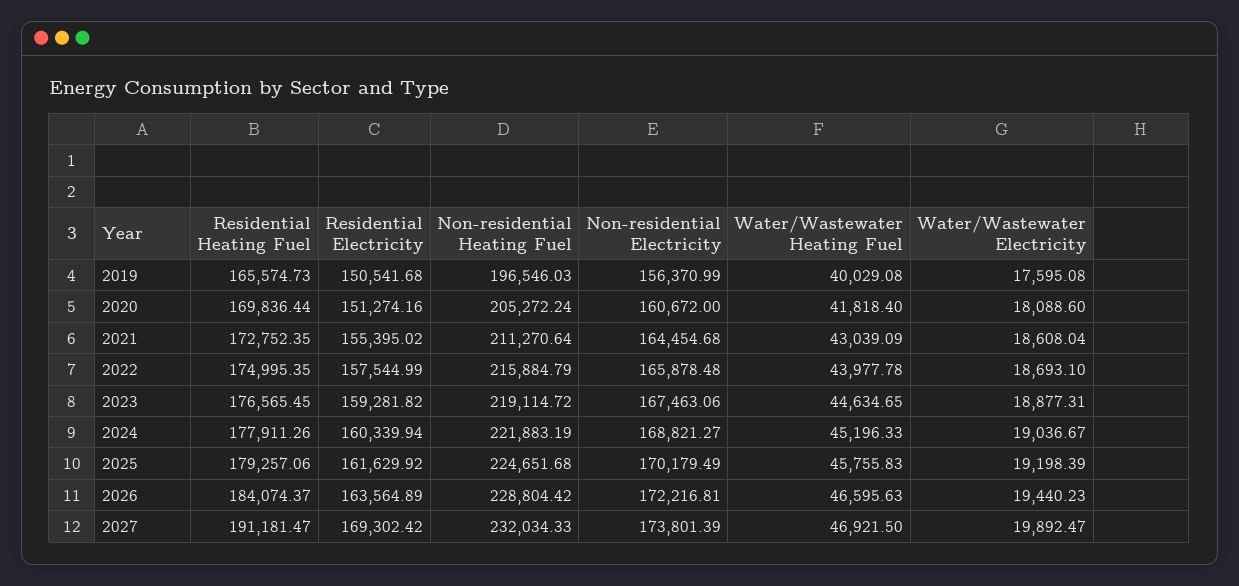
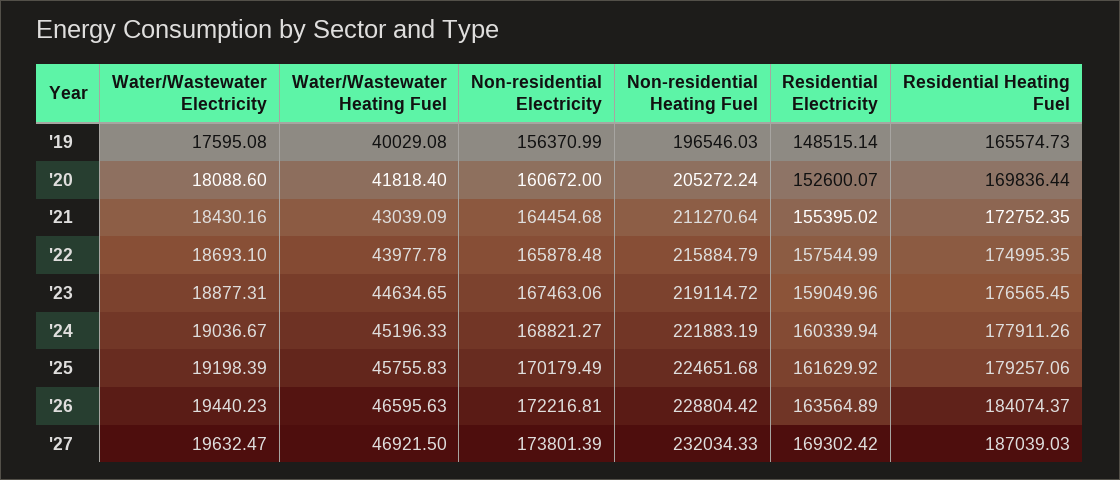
Residential Electricity, 2019: 150541.68 -> 148515.14
Residential Electricity, 2020: 151274.16 -> 152600.07
Water/Wastewater Electricity, 2021: 18608.04 -> 18430.16
Residential Electricity, 2023: 159281.82 -> 159049.96
Residential Heating Fuel, 2027: 191181.47 -> 187039.03
Water/Wastewater Electricity, 2027: 19892.47 -> 19632.47

